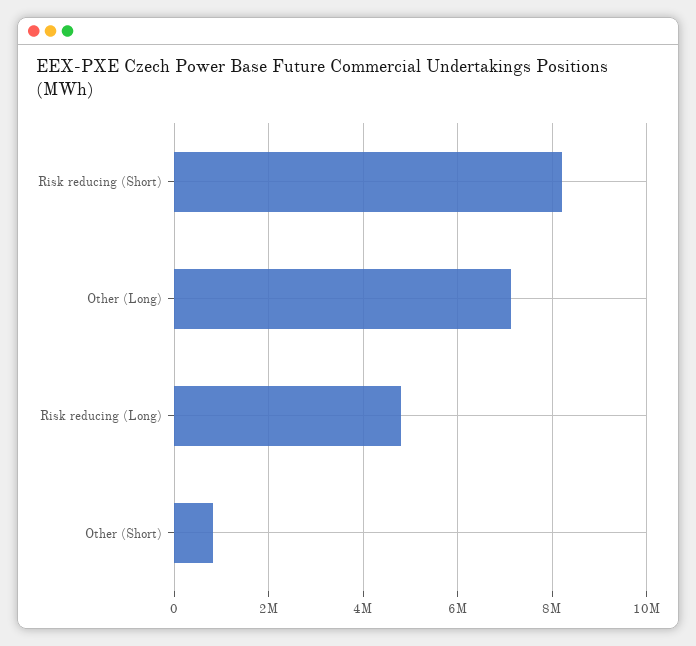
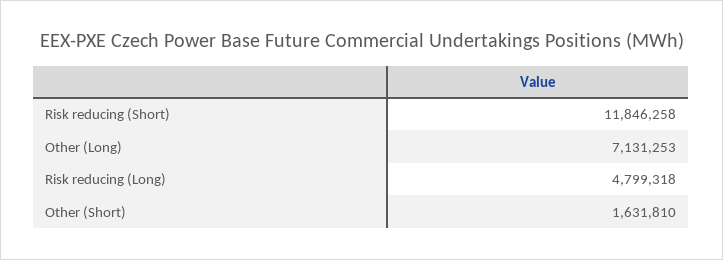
Risk reducing (Short): 8200000 -> 11846258
Other (Short): 800000 -> 1631810

